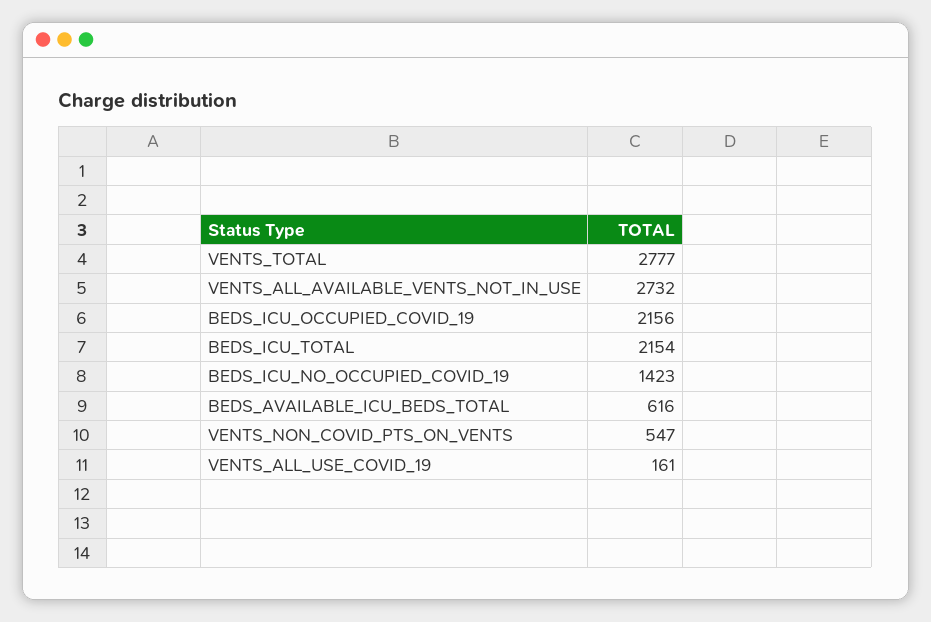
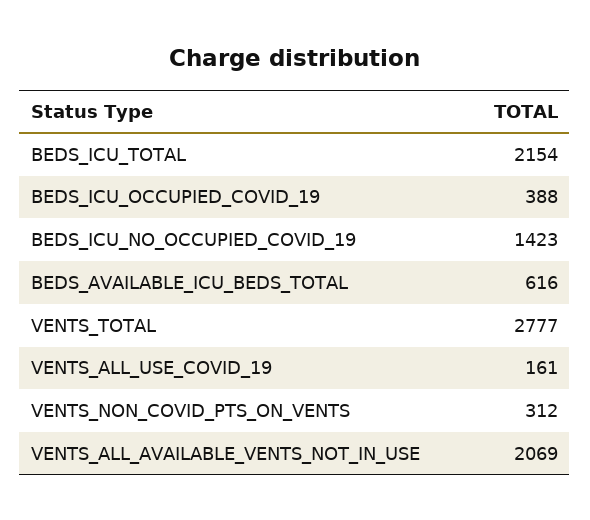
VENTS_ALL_AVAILABLE_VENTS_NOT_IN_USE: 2732 -> 2069
BEDS_ICU_OCCUPIED_COVID_19: 2156 -> 388
VENTS_NON_COVID_PTS_ON_VENTS: 547 -> 312

